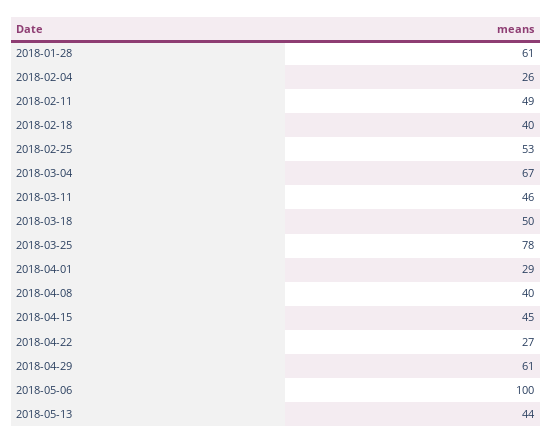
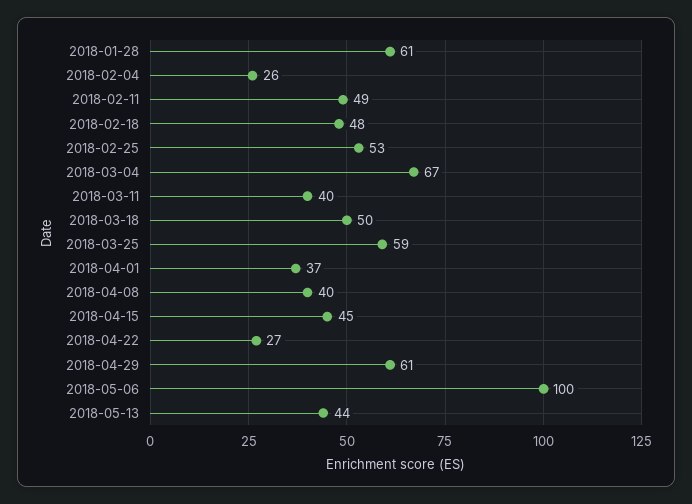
2018-02-18: 40 -> 48
2018-03-11: 46 -> 40
2018-03-25: 78 -> 59
2018-04-01: 29 -> 37

